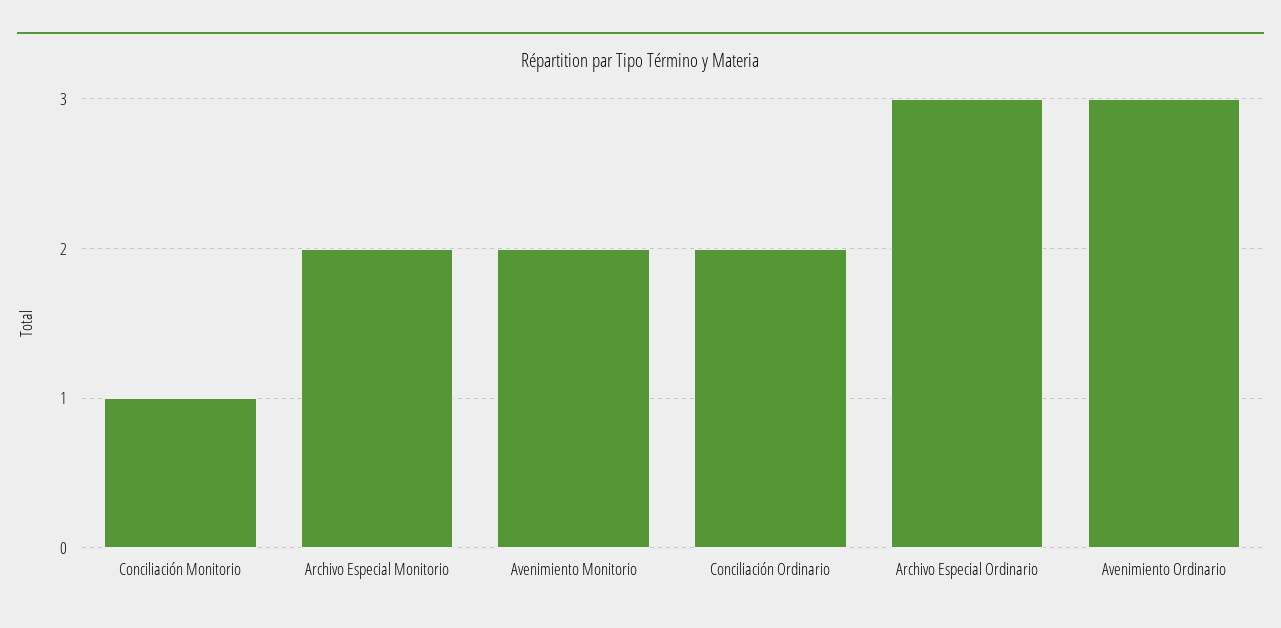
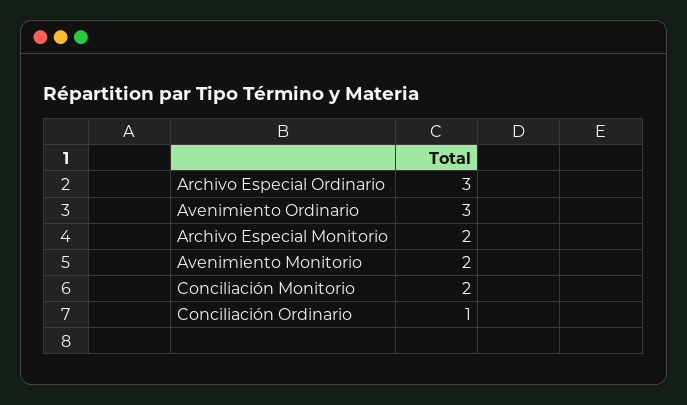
Conciliación Monitorio: 1 -> 2
Conciliación Ordinario: 2 -> 1

